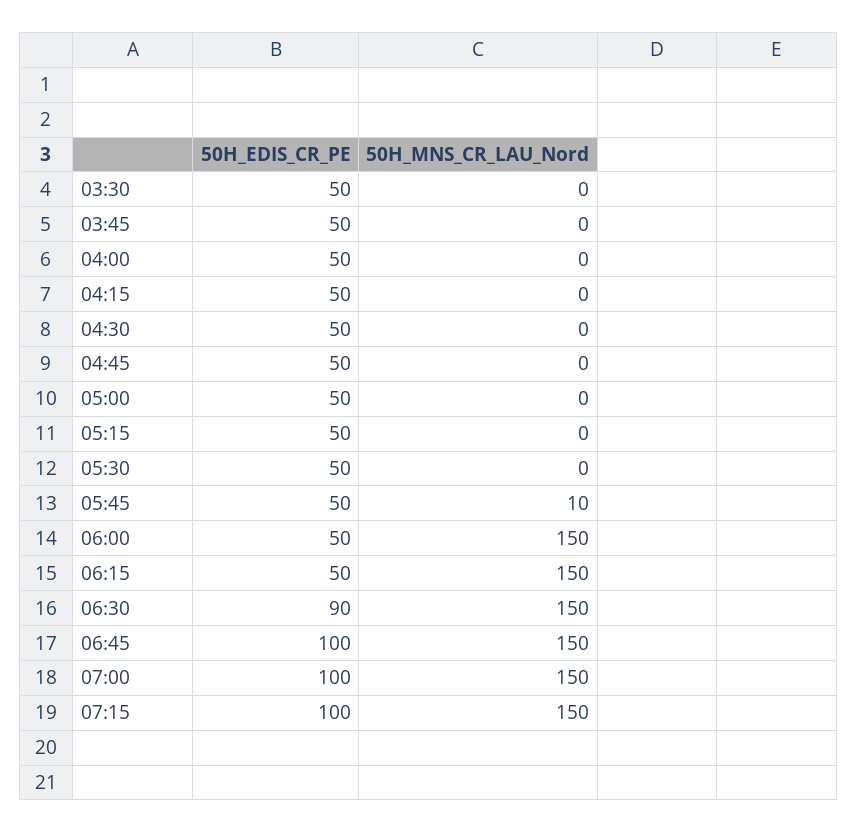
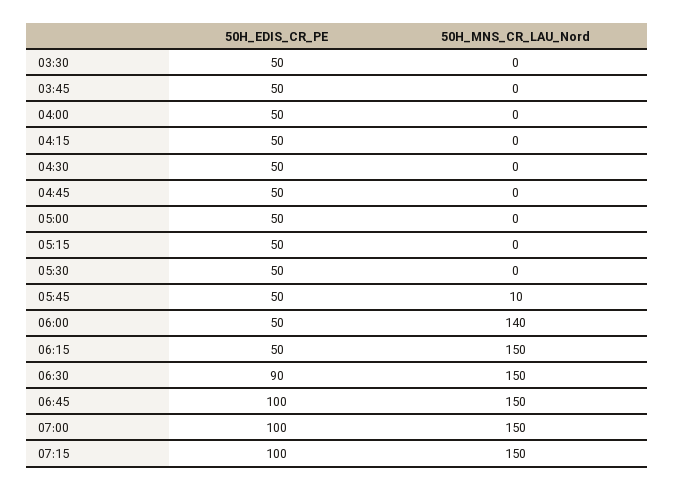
50H_MNS_CR_LAU_Nord, 06:00: 150 -> 140

